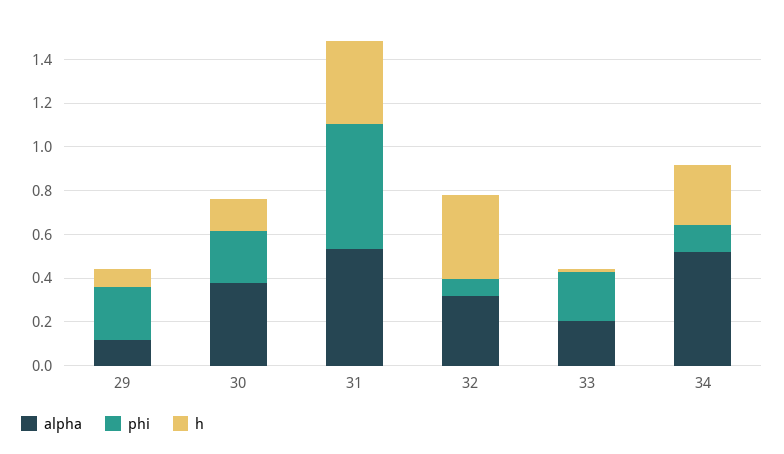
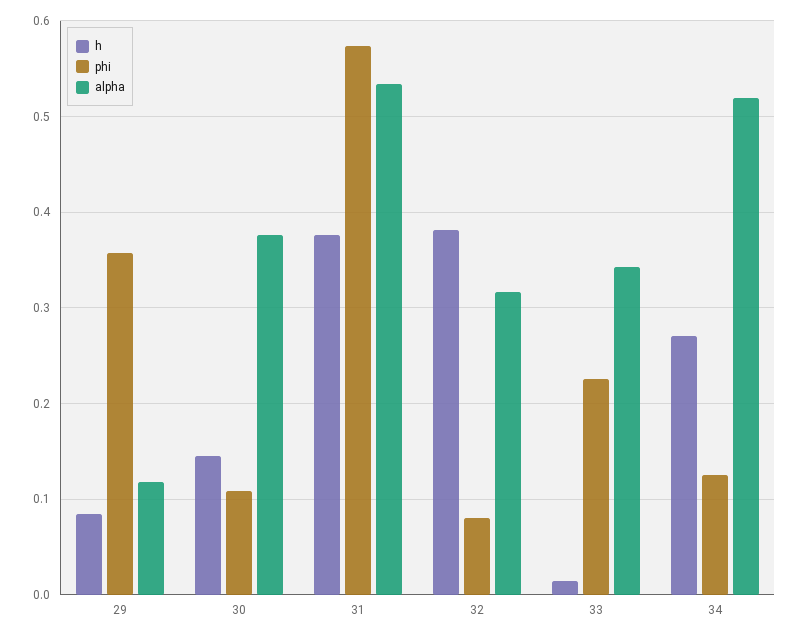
phi, 29: 0.25 -> 0.36
phi, 30: 0.25 -> 0.11
alpha, 33: 0.2 -> 0.34

